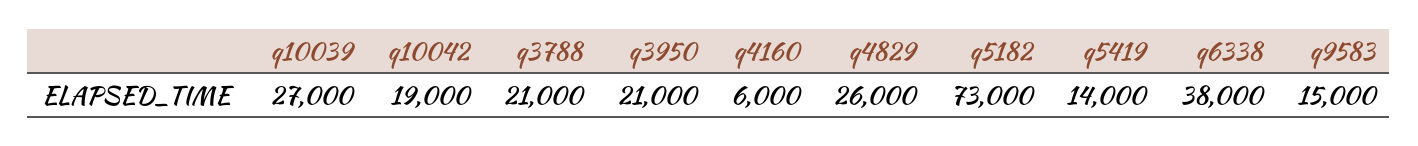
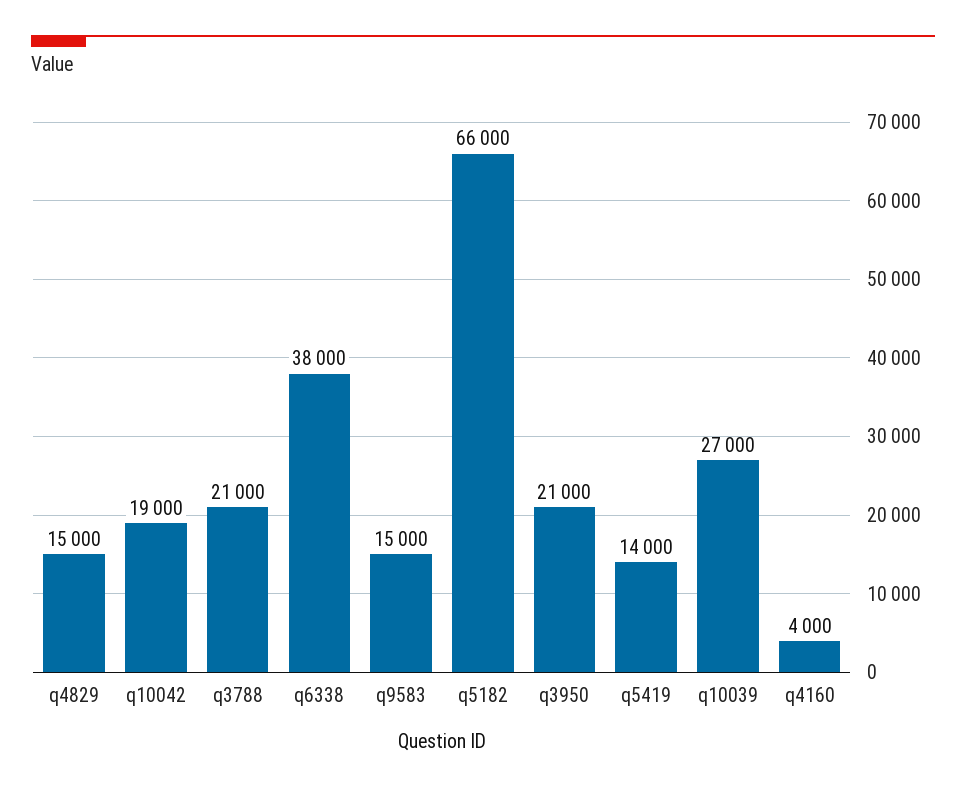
q4160: 6000 -> 4000
q4829: 26000 -> 15000
q5182: 73000 -> 66000

